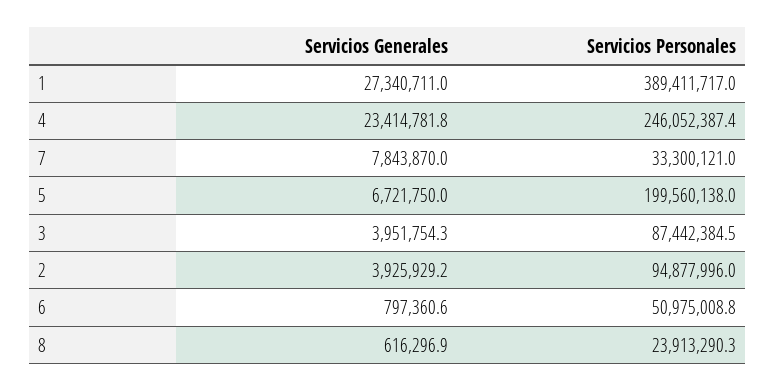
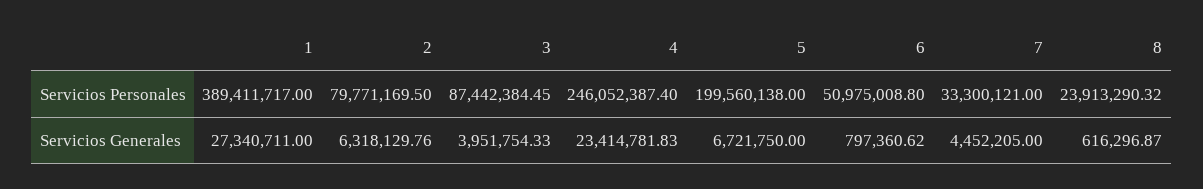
Servicios Generales, 7: 7843870 -> 4452205
Servicios Generales, 2: 3925929.2 -> 6318129.76
Servicios Personales, 2: 94877996 -> 79771169.5

